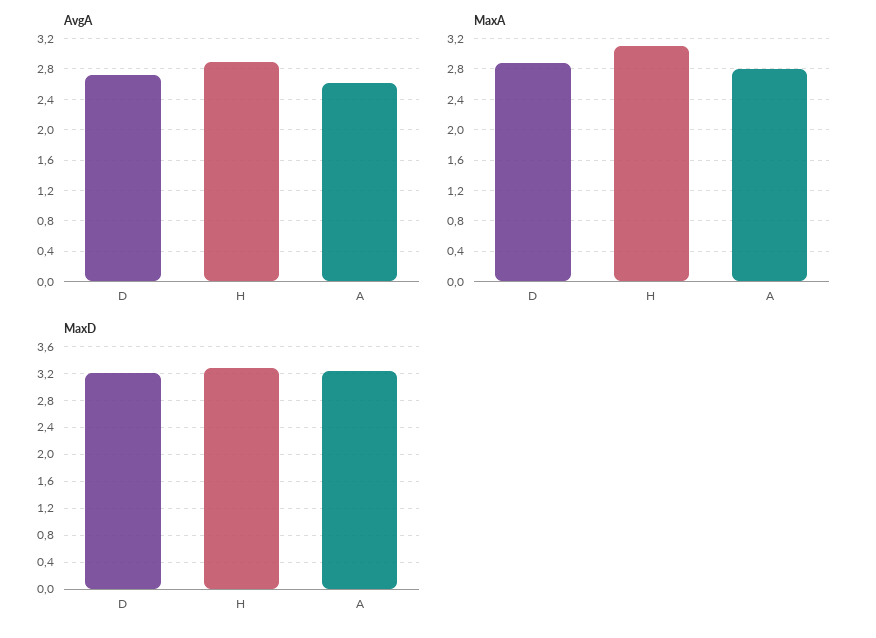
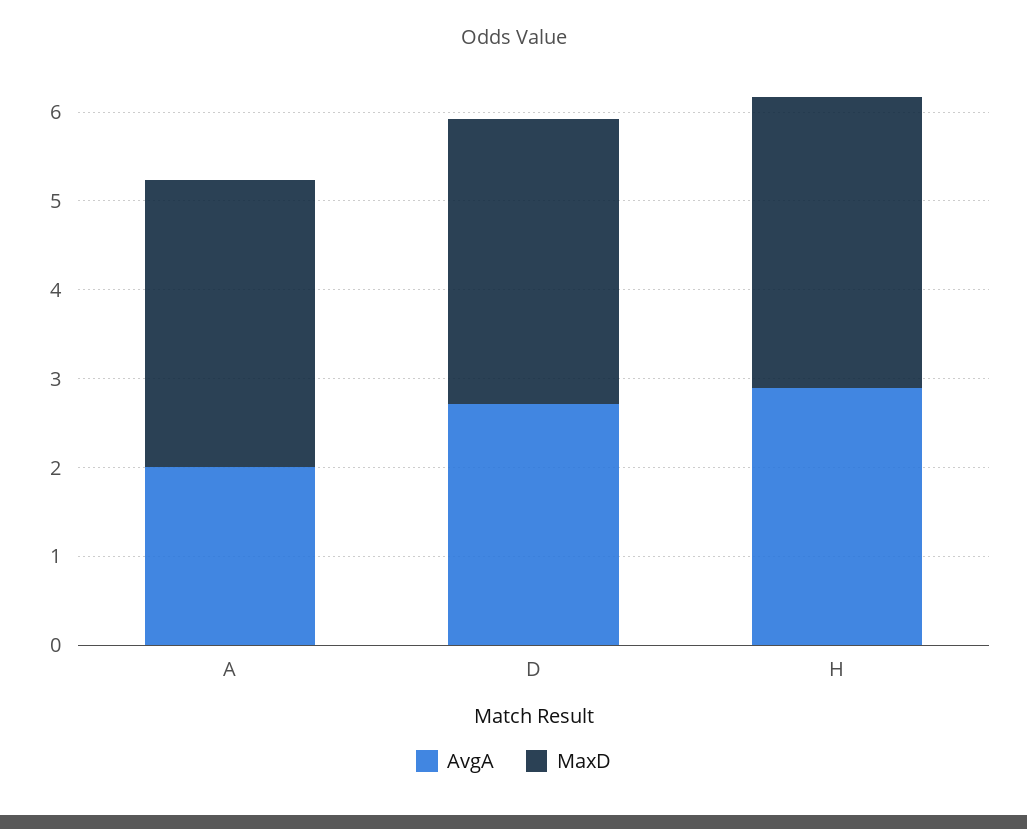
AvgA, A: 2.6 -> 2
MaxA, D: 2.9 -> none
MaxA, H: 3.1 -> none
MaxA, A: 2.8 -> none

